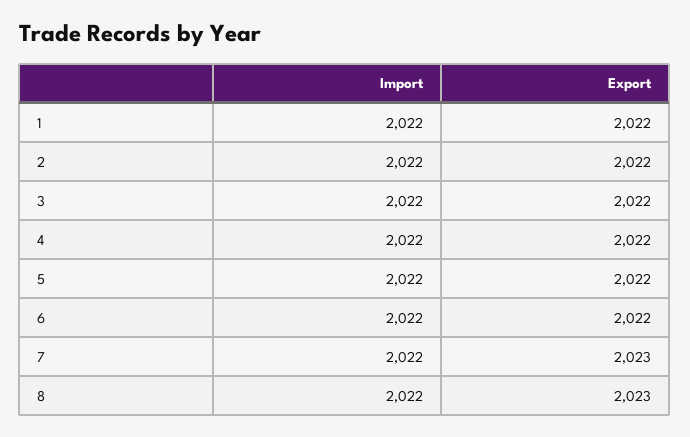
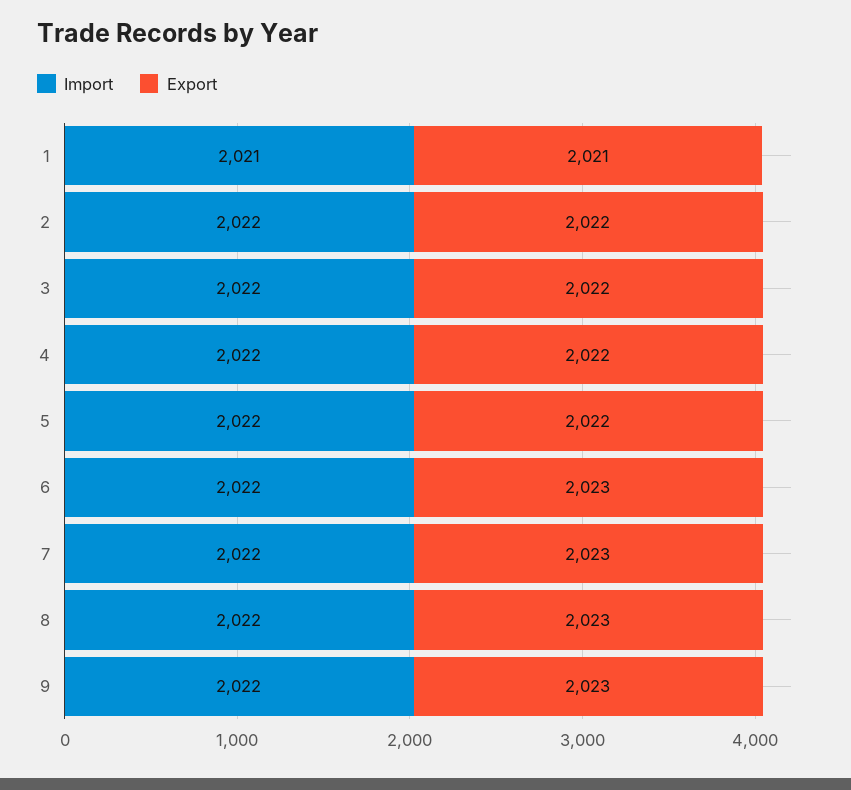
Import, 1: 2022 -> 2021
Export, 1: 2022 -> 2021
Export, 6: 2022 -> 2023
Import, 9: none -> 2022
Export, 9: none -> 2023

